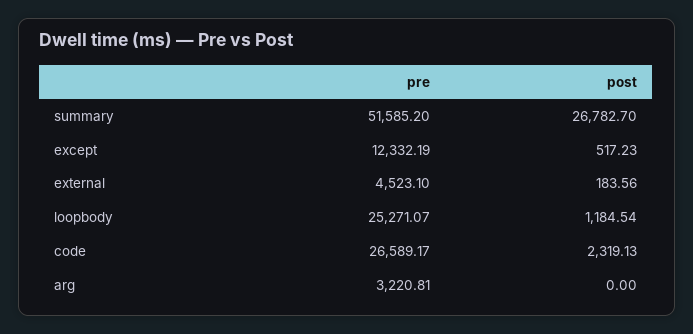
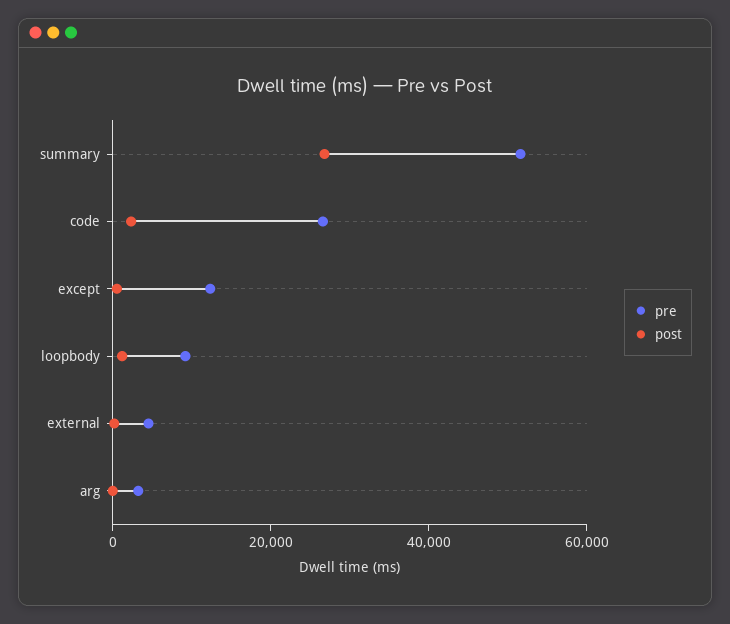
pre, loopbody: 25271.07 -> 10000

